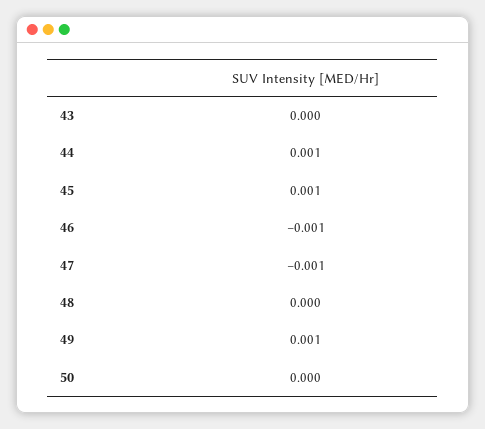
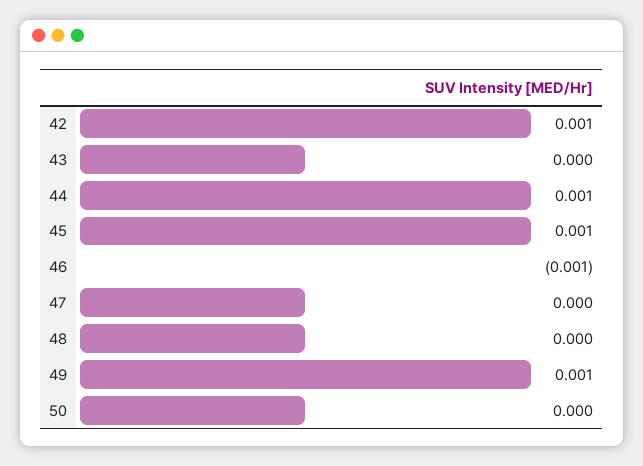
47: -0.001 -> 0
42: none -> 0.001

